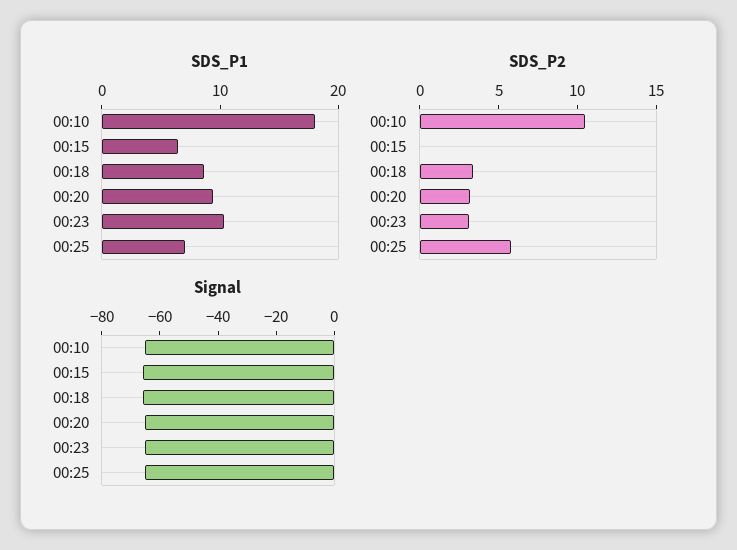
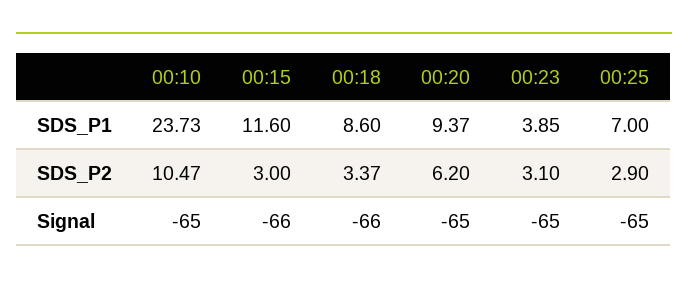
SDS_P1, 00:10: 18 -> 23.73
SDS_P1, 00:15: 6 -> 11.6
SDS_P1, 00:23: 10 -> 3.85
SDS_P2, 00:15: 0 -> 3
SDS_P2, 00:20: 3 -> 6.2
SDS_P2, 00:25: 6 -> 2.9

